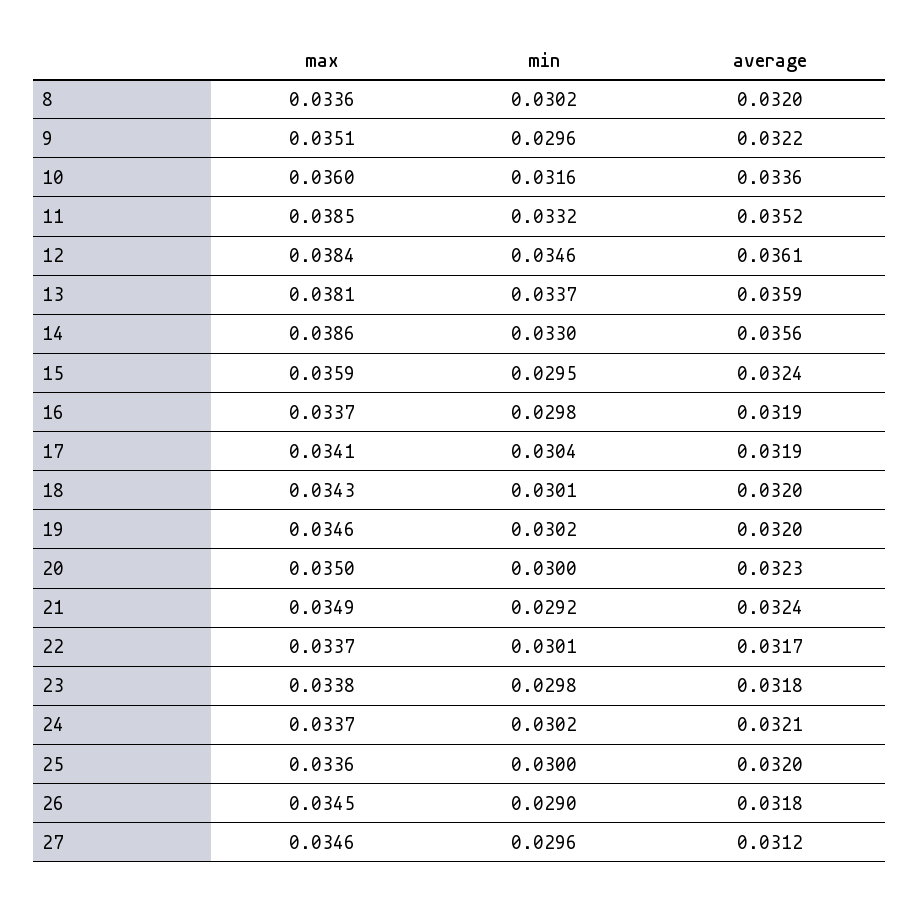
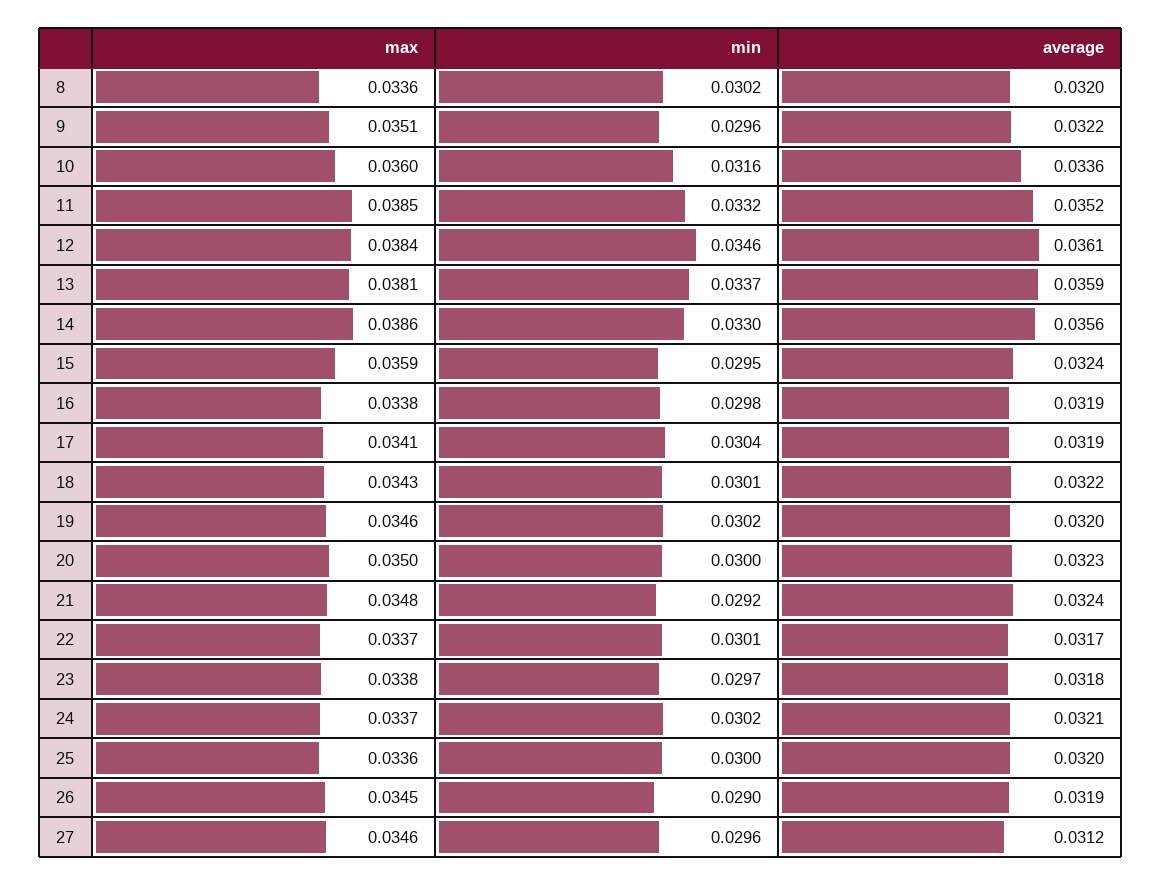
max, 16: 0.0337 -> 0.0338
average, 18: 0.032 -> 0.0322
max, 21: 0.0349 -> 0.0348
min, 23: 0.0298 -> 0.0297
average, 26: 0.0318 -> 0.0319

